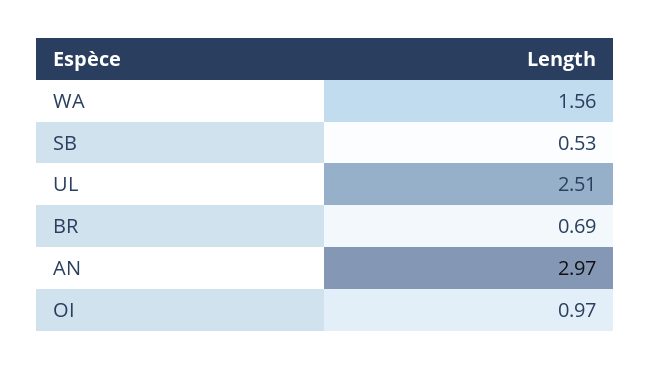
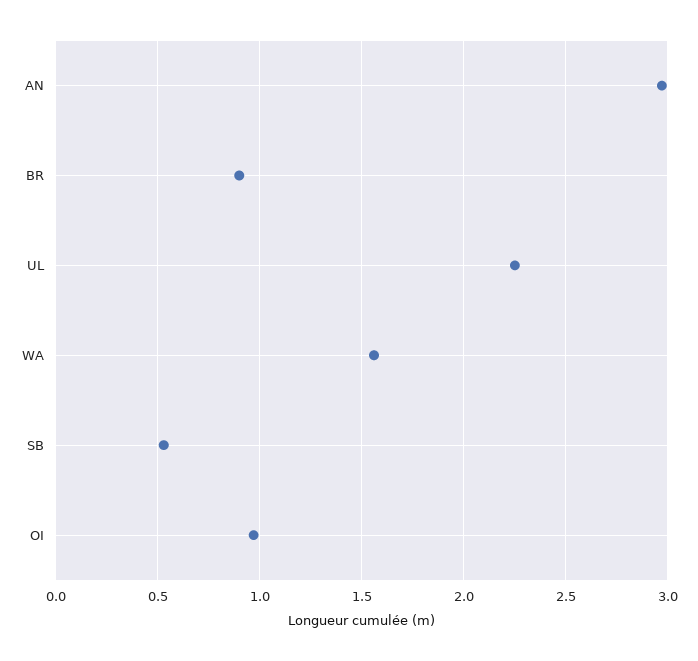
UL: 2.51 -> 2.25
BR: 0.69 -> 0.9

